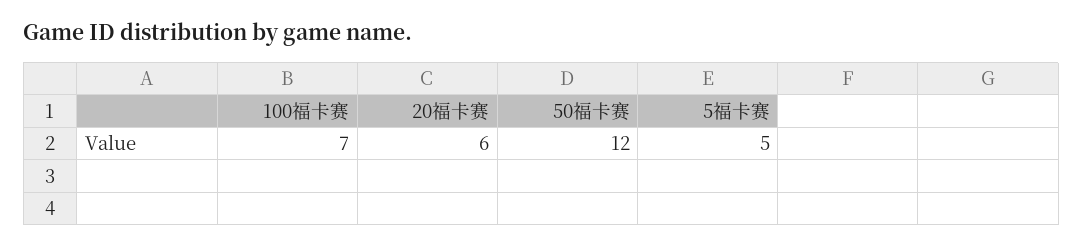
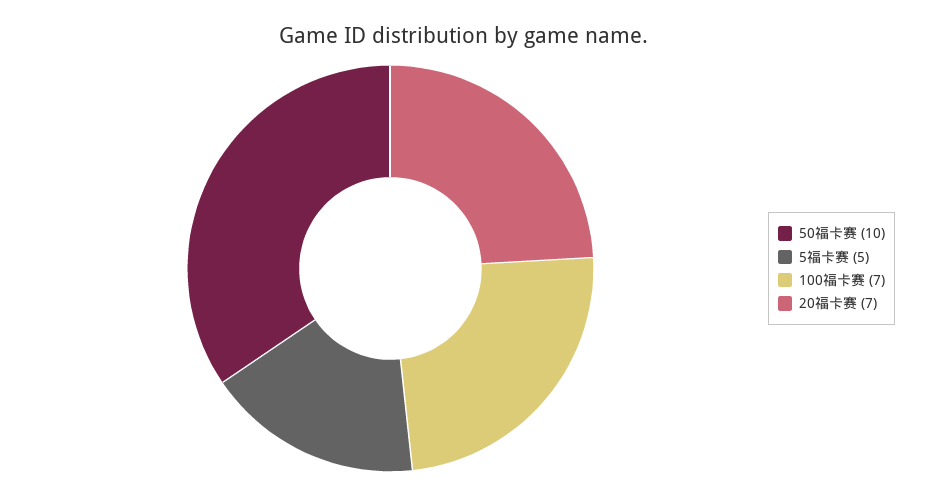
20福卡赛: 6 -> 7
50福卡赛: 12 -> 10

